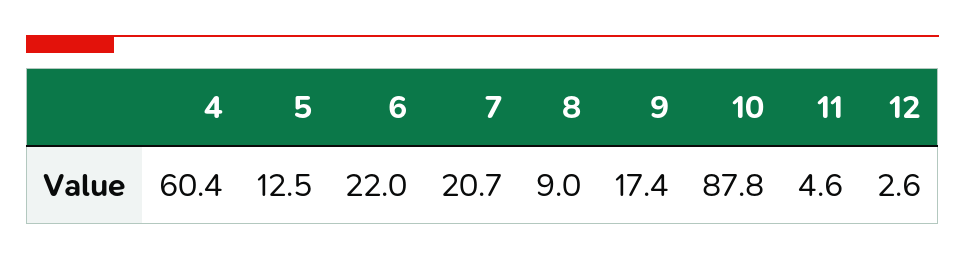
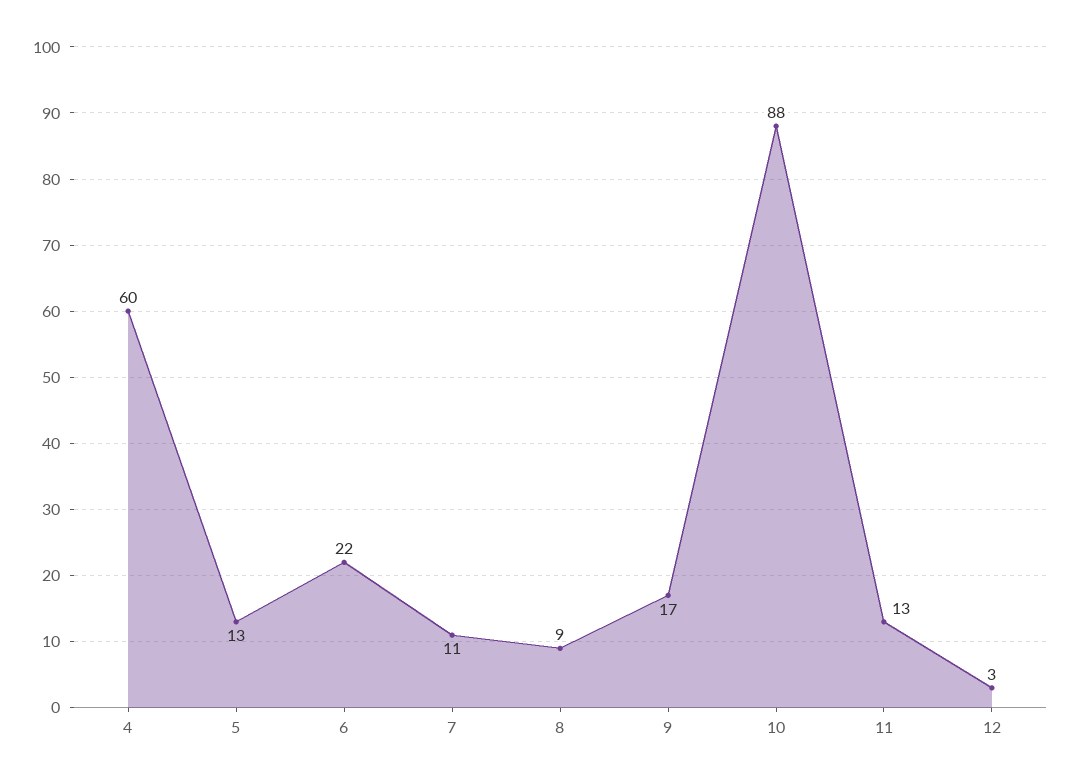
7: 20.7 -> 11
11: 4.6 -> 13

